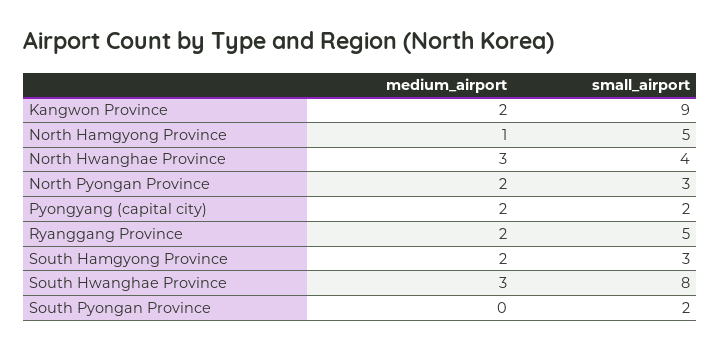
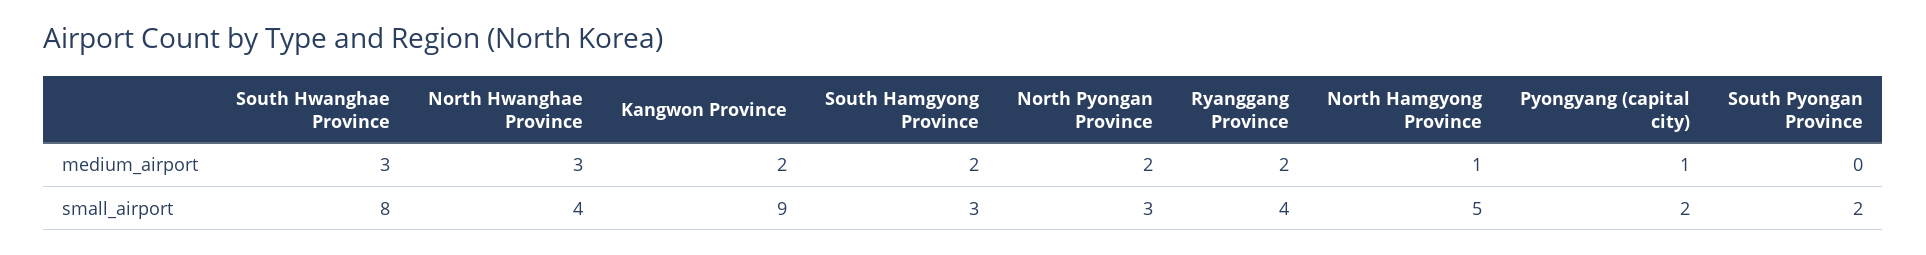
medium_airport, Pyongyang (capital city): 2 -> 1
small_airport, Ryanggang Province: 5 -> 4

